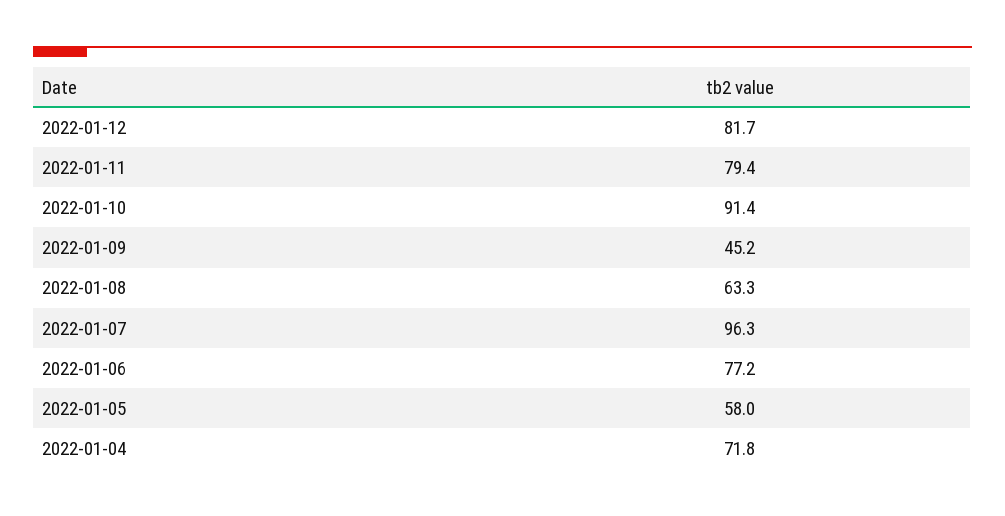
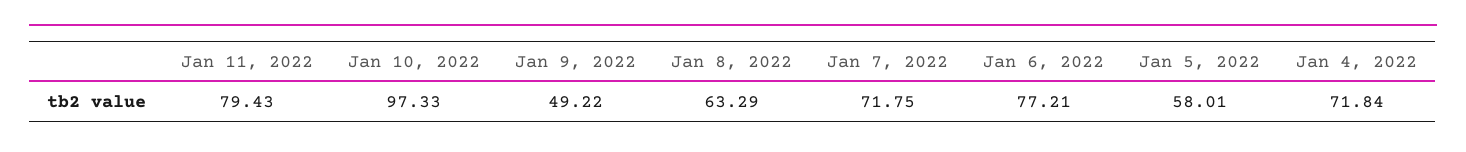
2022-01-12: 81.7 -> none
2022-01-10: 91.4 -> 97.33
2022-01-09: 45.2 -> 49.22
2022-01-07: 96.3 -> 71.75

